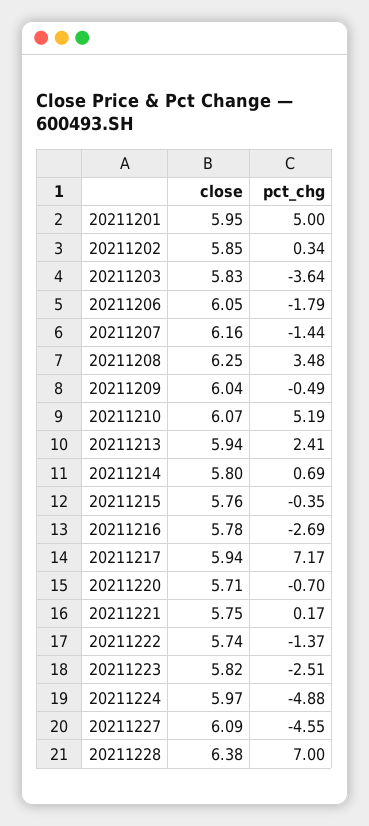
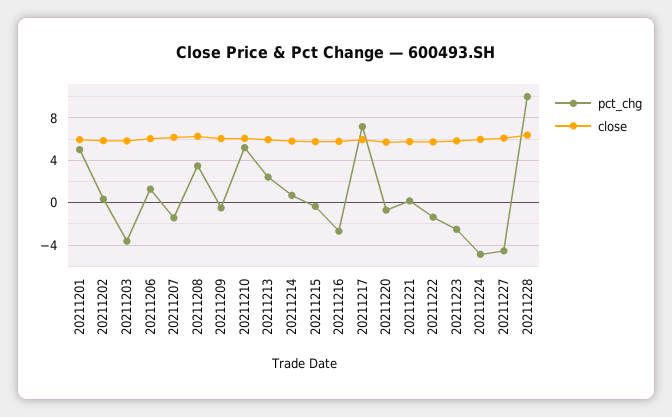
pct_chg, 20211206: -1.79 -> 1
pct_chg, 20211228: 7 -> 10

